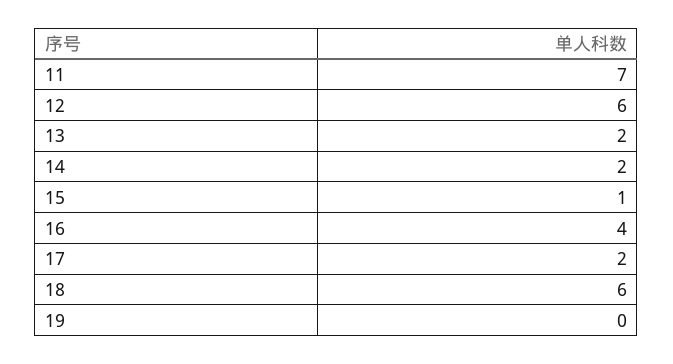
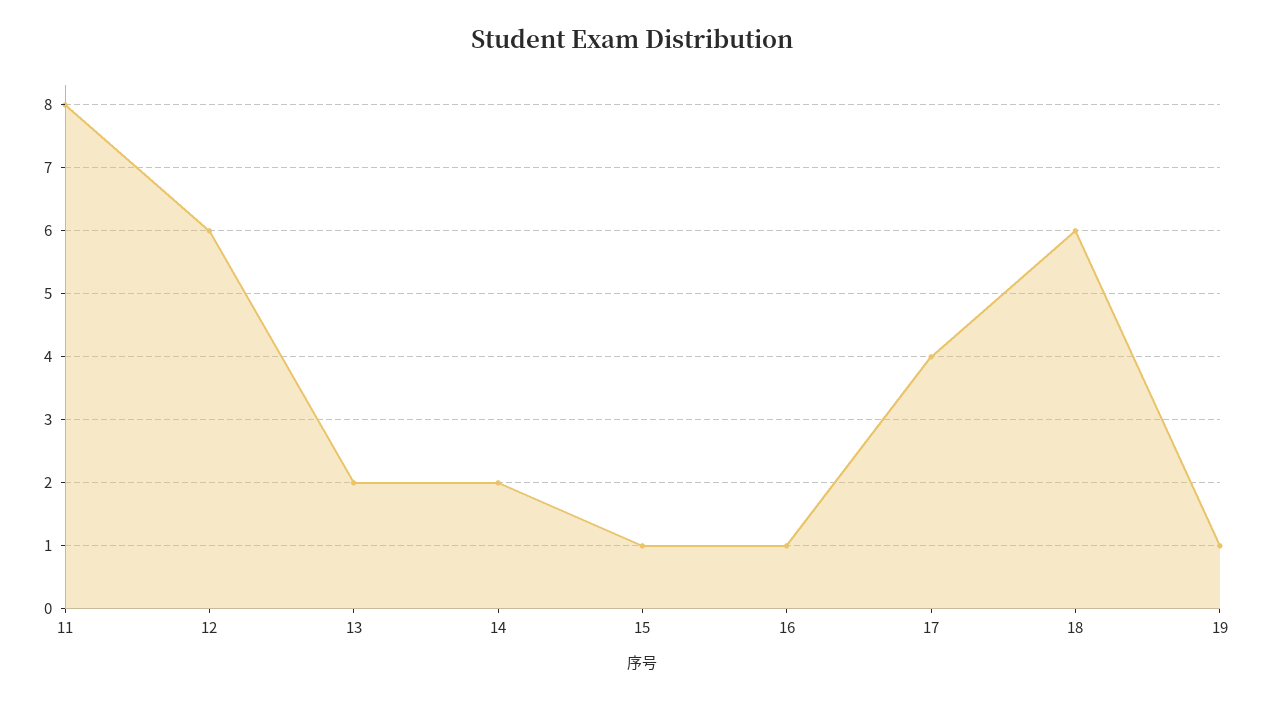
11: 7 -> 8
16: 4 -> 1
17: 2 -> 4
19: 0 -> 1

